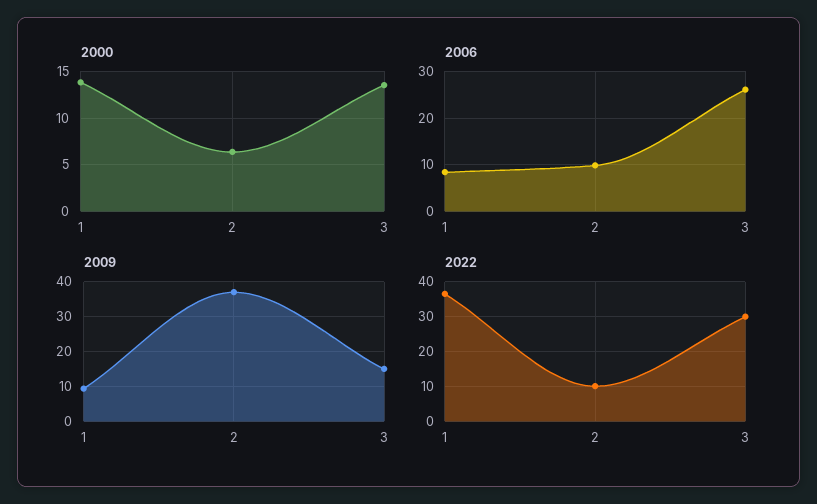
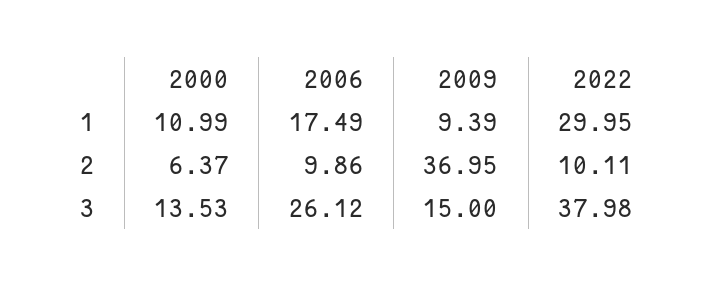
2000, 1: 14 -> 10.99
2006, 1: 8 -> 17.49
2022, 1: 36 -> 29.95
2022, 3: 30 -> 37.98

